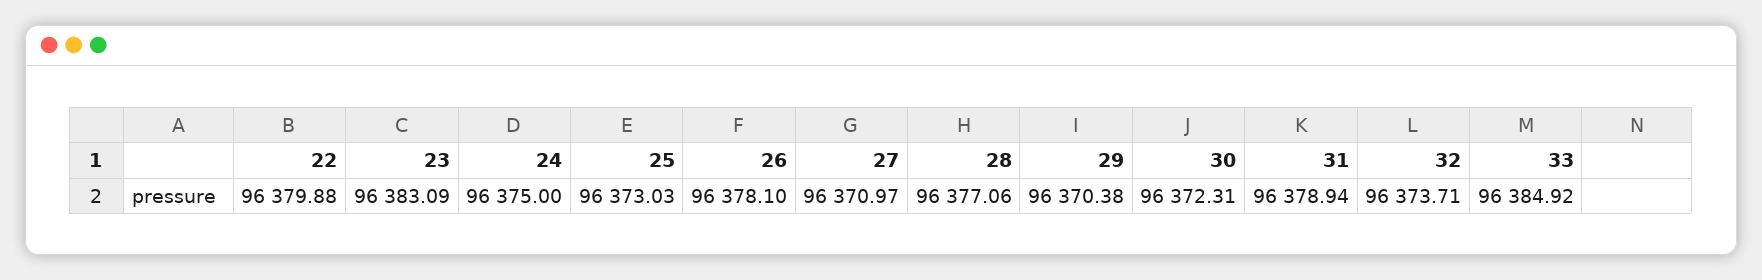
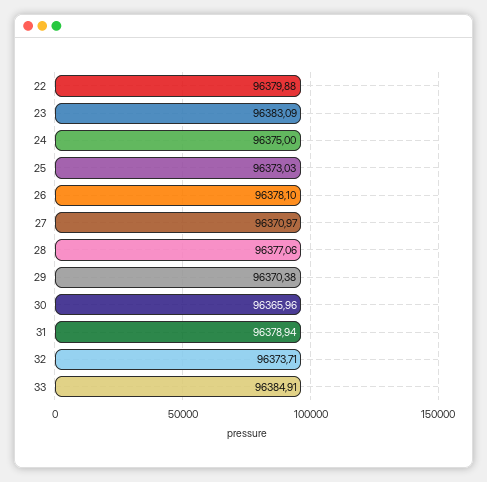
30: 96372.31 -> 96365.96
33: 96384.92 -> 96384.91

